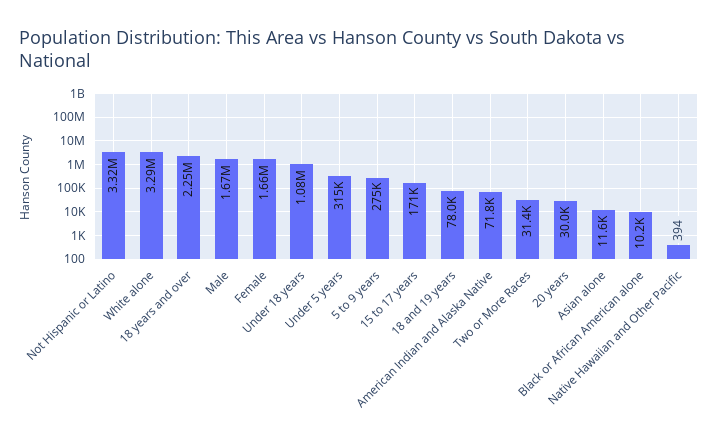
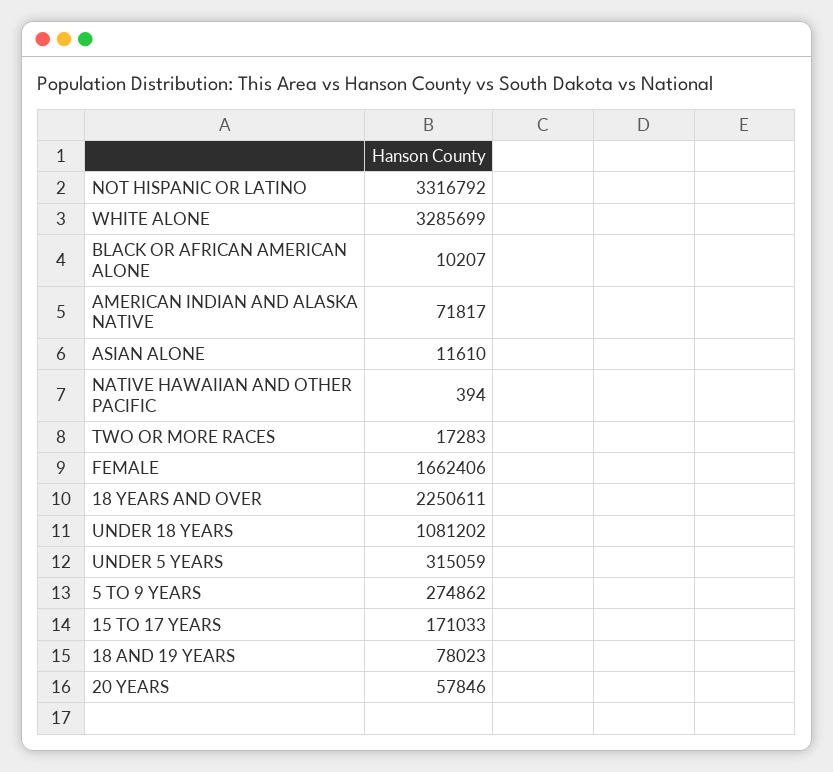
Male: 1670000 -> none
Two or More Races: 31400 -> 17283
20 years: 30000 -> 57846

